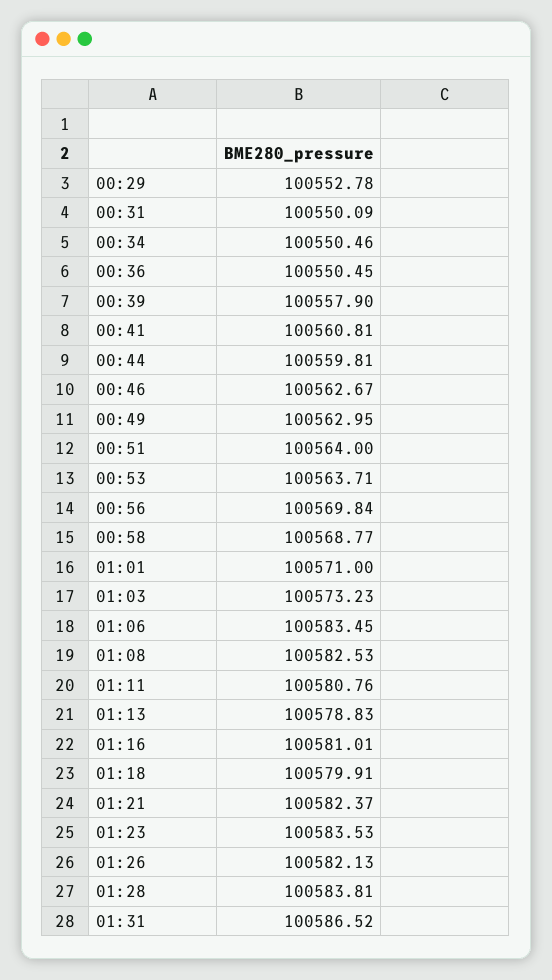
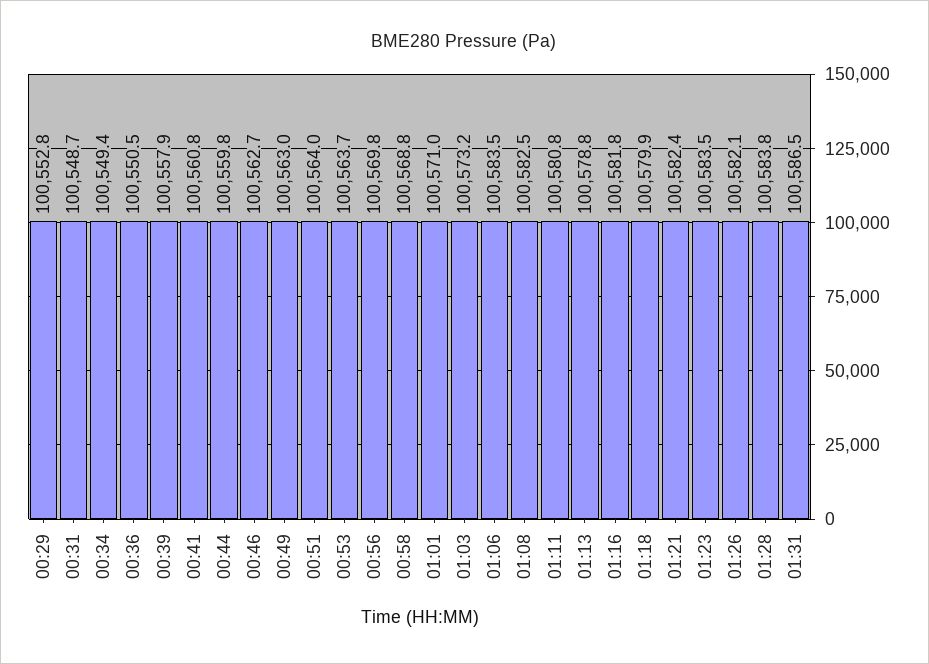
00:31: 100550.09 -> 100548.7
00:34: 100550.46 -> 100549.4
01:16: 100581.01 -> 100581.8

